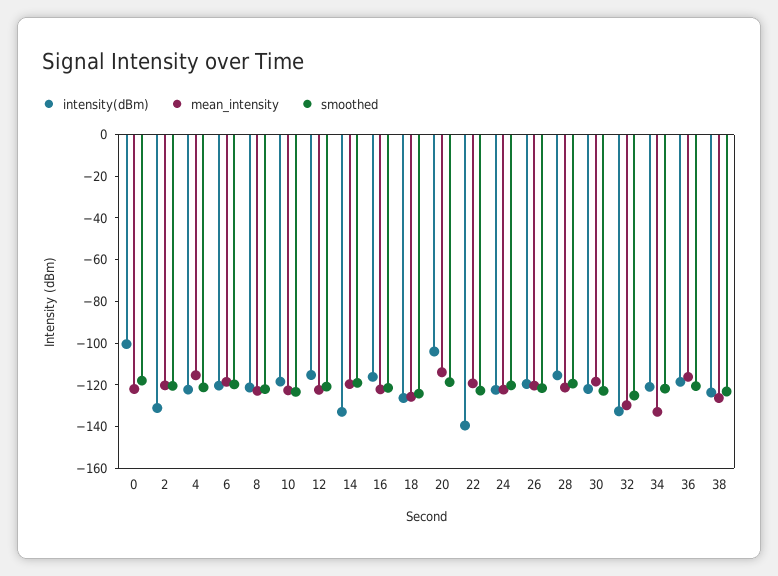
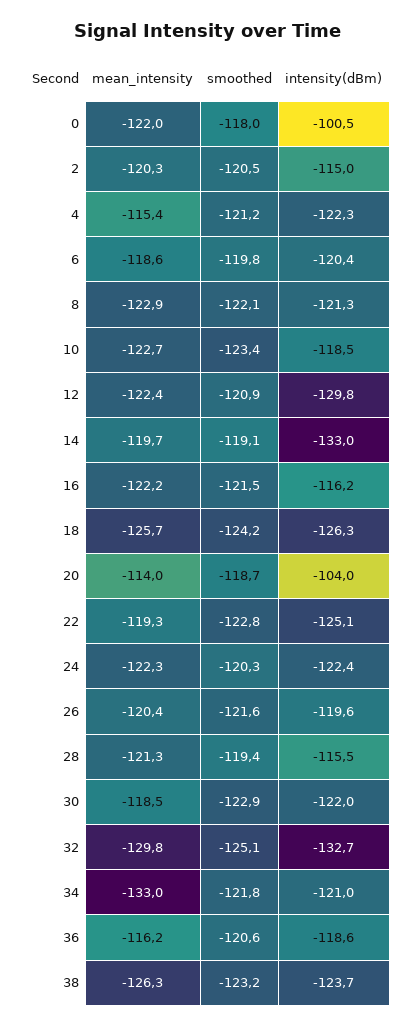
intensity(dBm), 2: -130 -> -115
intensity(dBm), 12: -115 -> -129.8
intensity(dBm), 22: -140 -> -125.1

